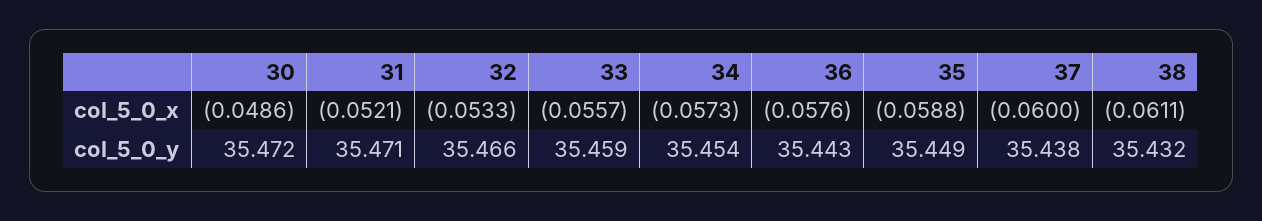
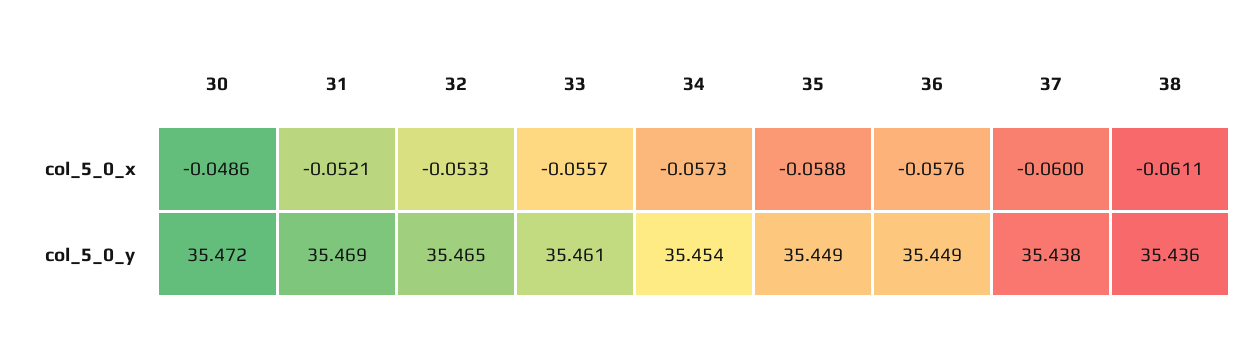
31, col_5_0_y: 35.471 -> 35.469
32, col_5_0_y: 35.466 -> 35.465
33, col_5_0_y: 35.459 -> 35.461
36, col_5_0_y: 35.443 -> 35.449
38, col_5_0_y: 35.432 -> 35.436

